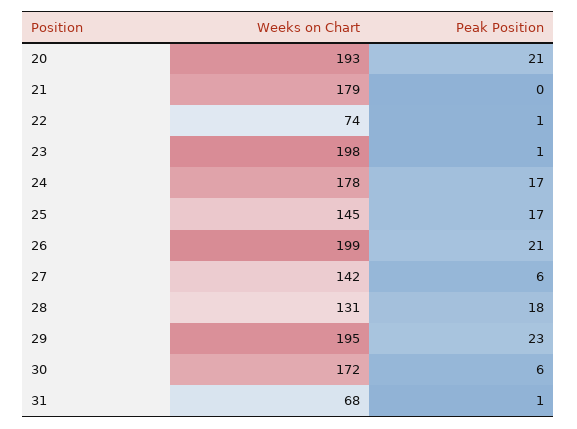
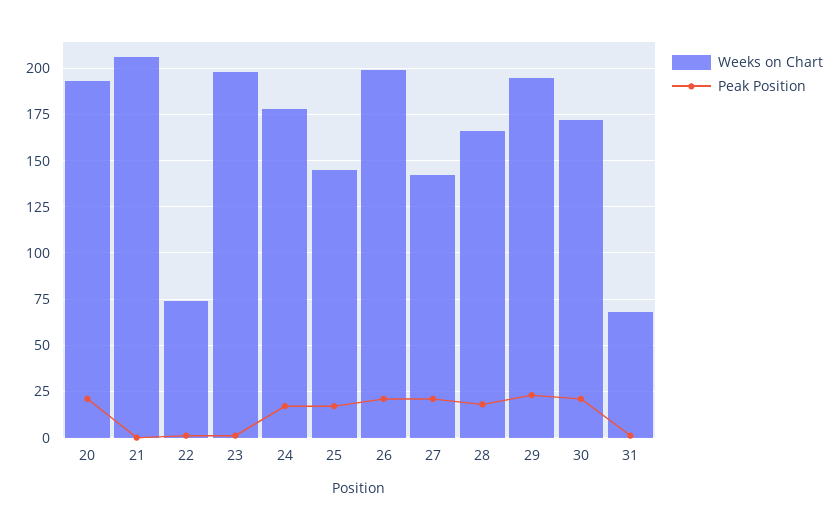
Weeks on Chart, 21: 179 -> 205
Peak Position, 27: 6 -> 20
Weeks on Chart, 28: 131 -> 165
Peak Position, 30: 6 -> 20

